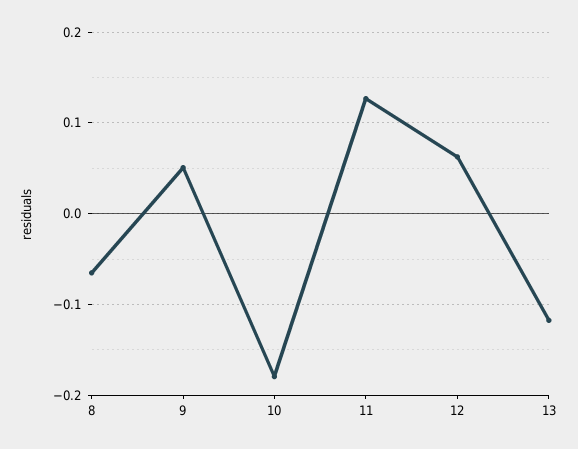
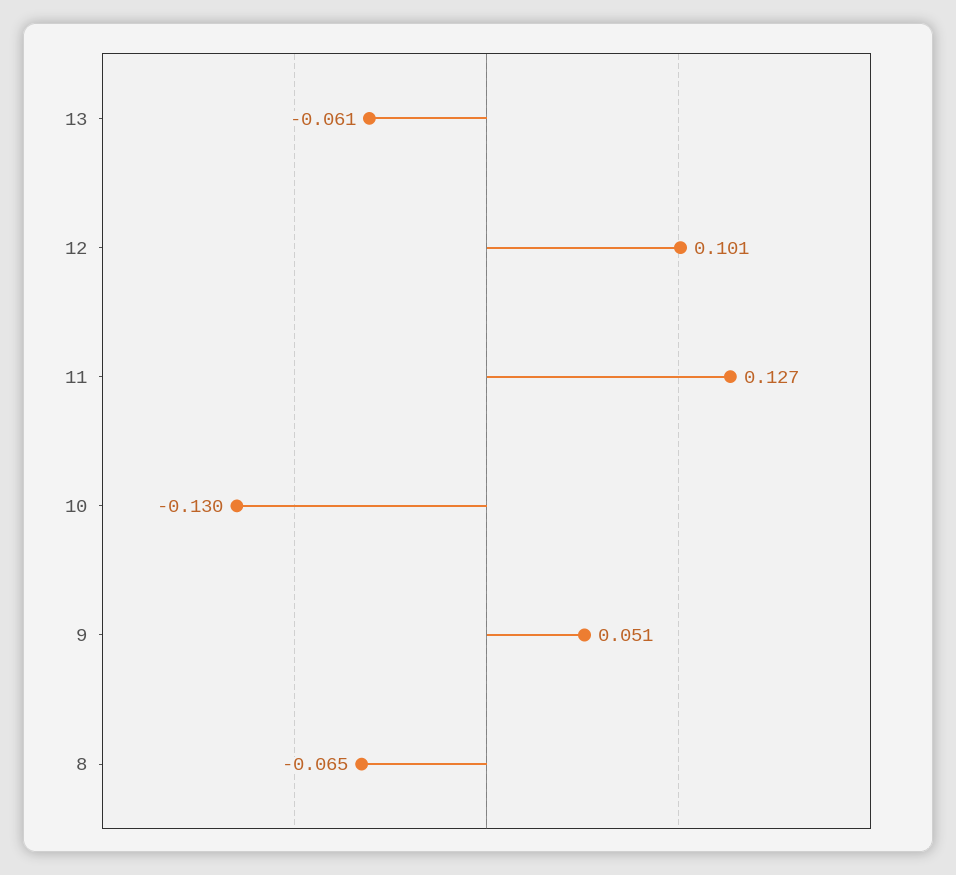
10: -0.18 -> -0.13
12: 0.06 -> 0.101
13: -0.12 -> -0.061

